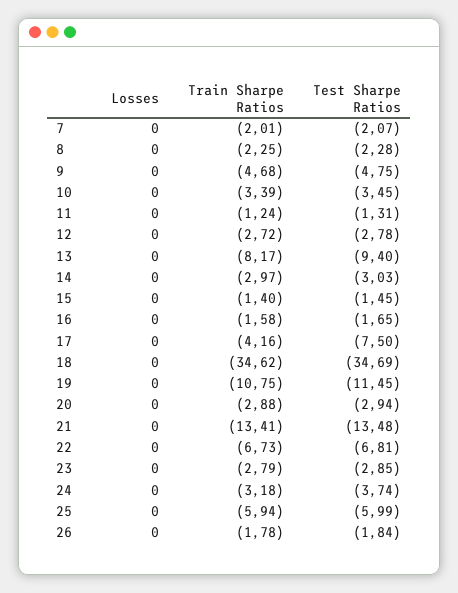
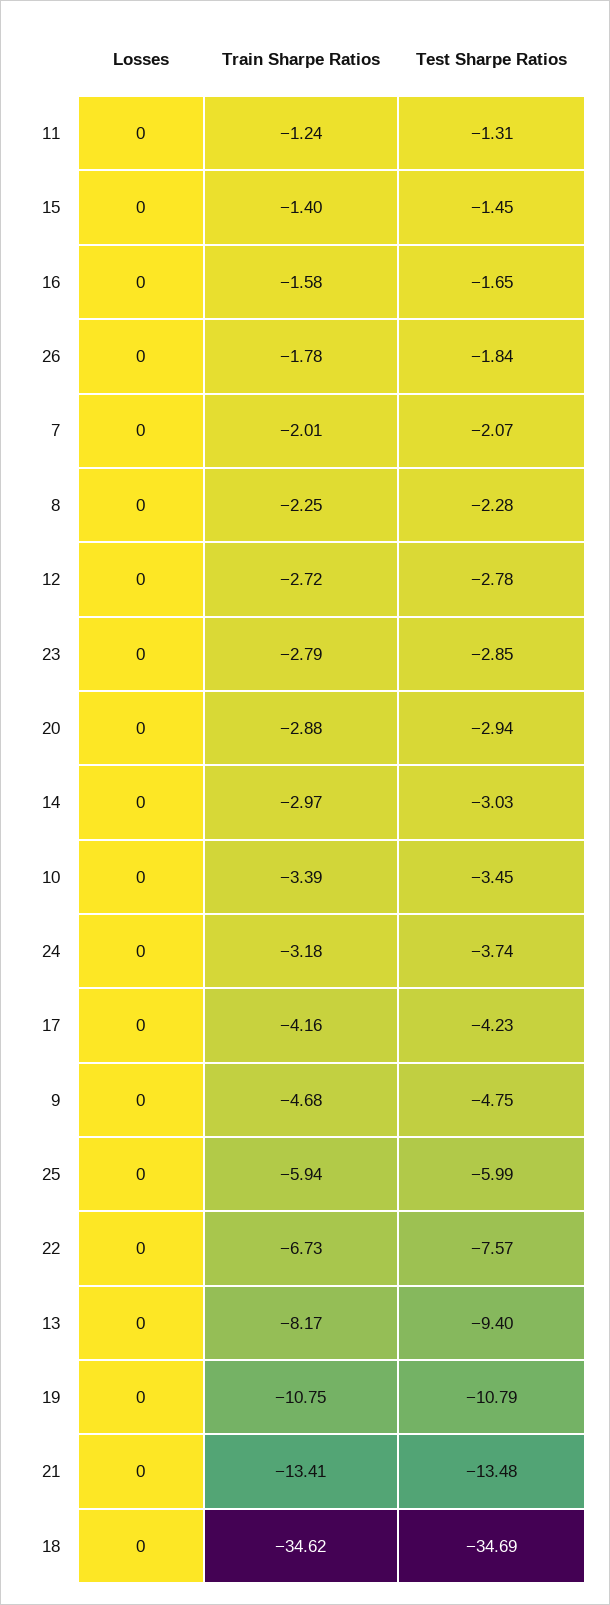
Test Sharpe Ratios, 17: -7.5 -> -4.23
Test Sharpe Ratios, 19: -11.45 -> -10.79
Test Sharpe Ratios, 22: -6.81 -> -7.57

